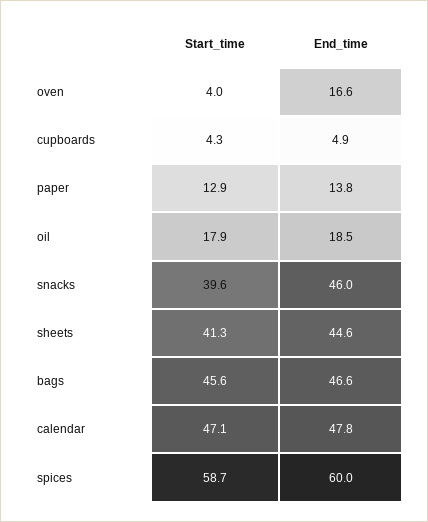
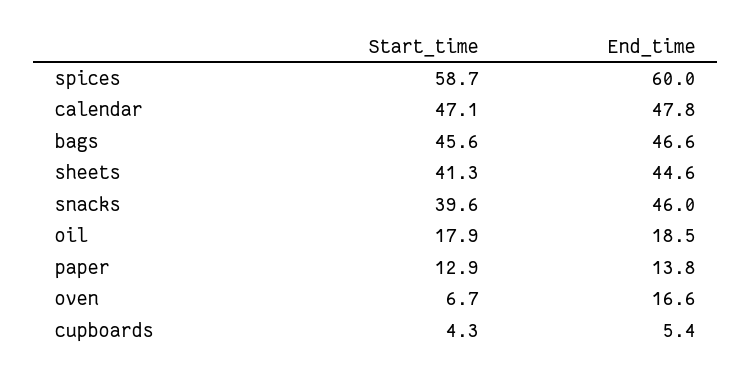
Start_time, oven: 4 -> 6.7
End_time, cupboards: 4.9 -> 5.4

